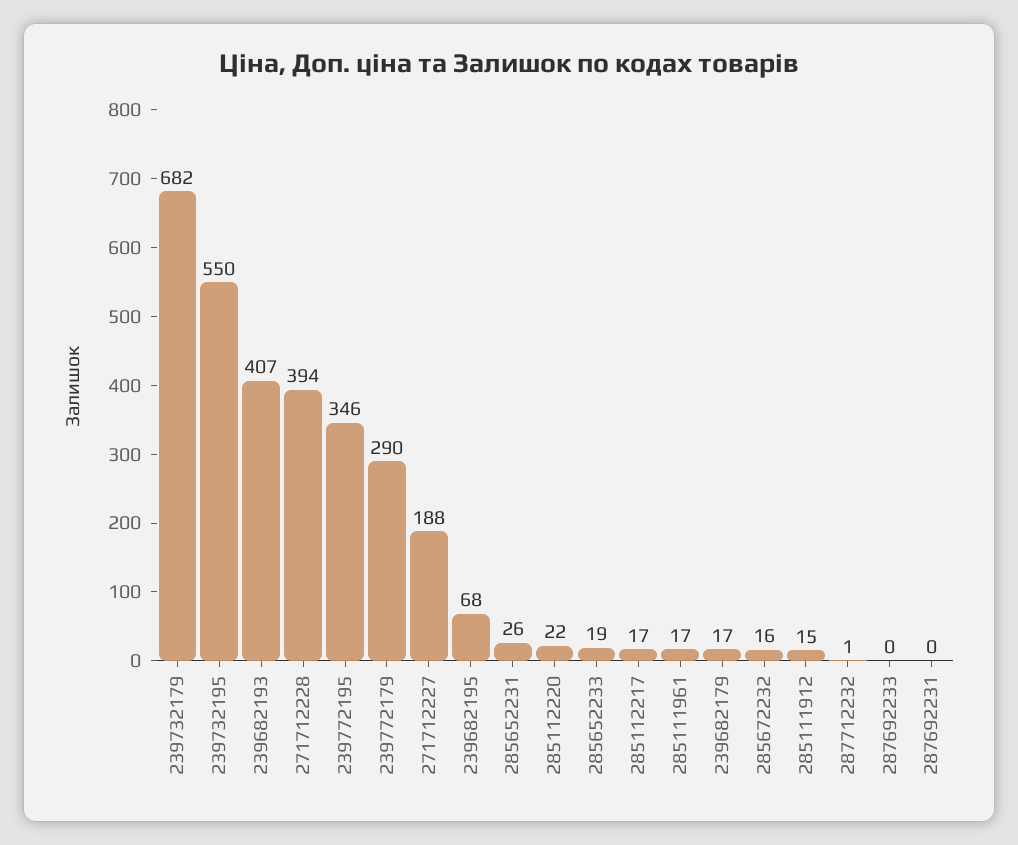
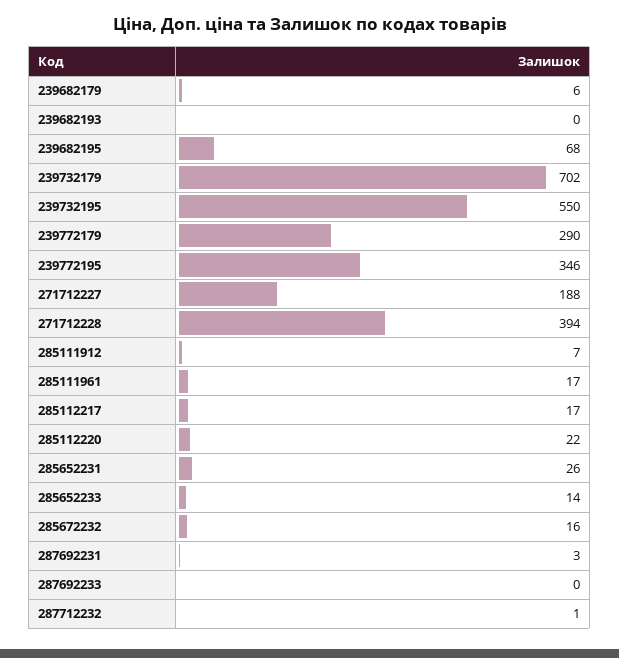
239732179: 682 -> 702
239682193: 407 -> 0
285652233: 19 -> 14
239682179: 17 -> 6
285111912: 15 -> 7
287692231: 0 -> 3

